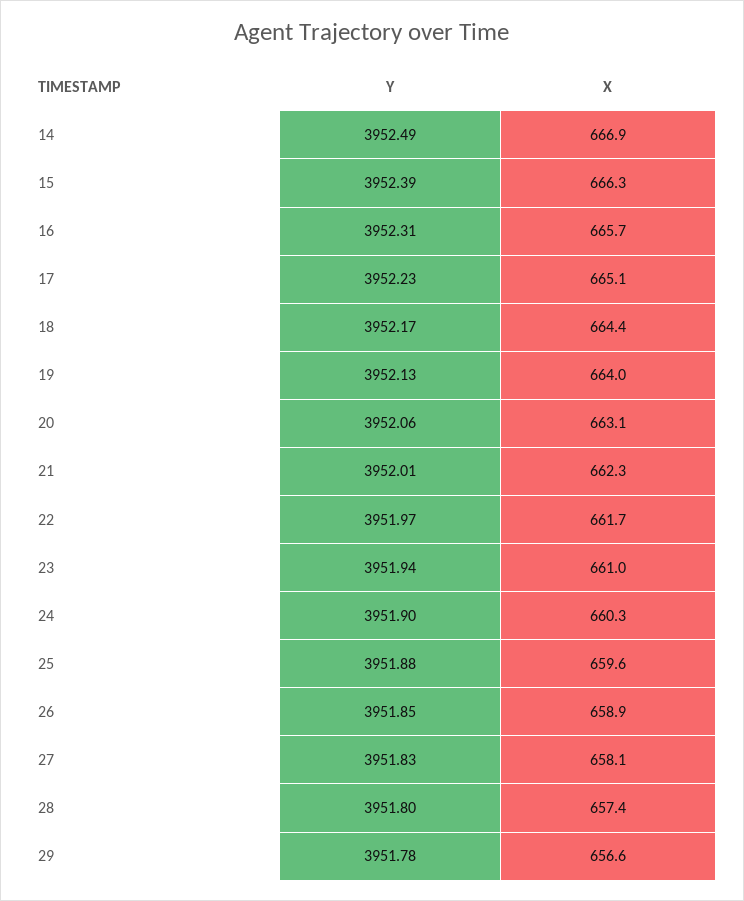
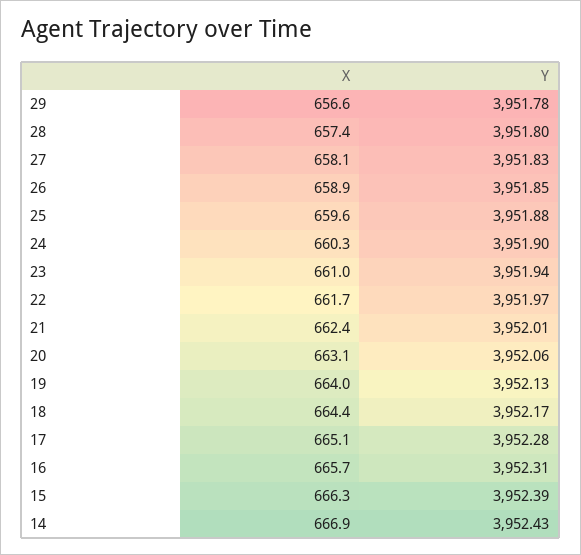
Y, 14: 3952.49 -> 3952.43
Y, 17: 3952.23 -> 3952.28
X, 21: 662.3 -> 662.4

